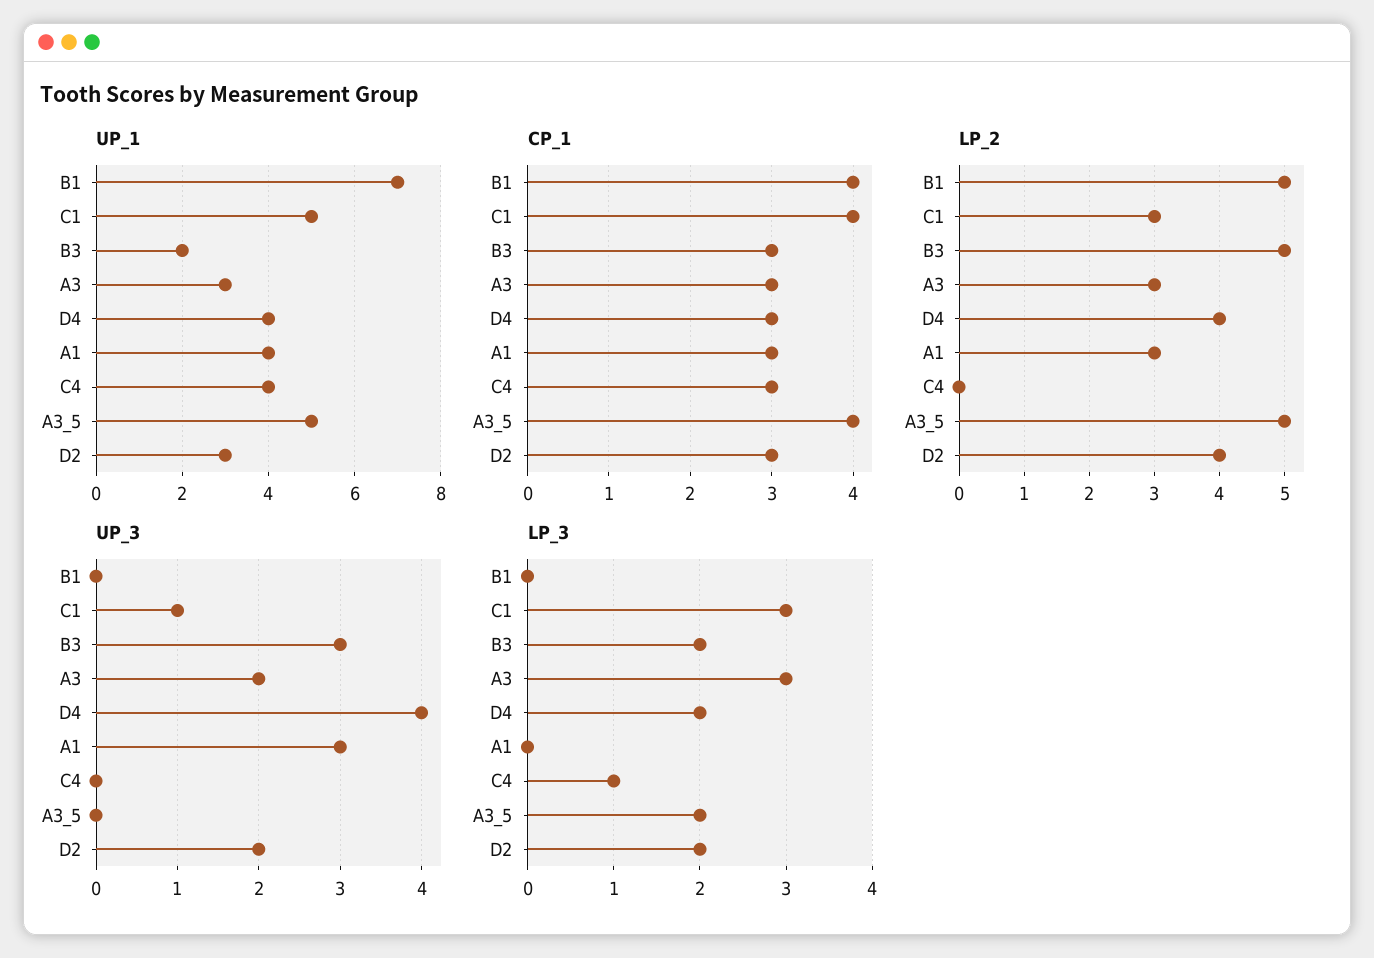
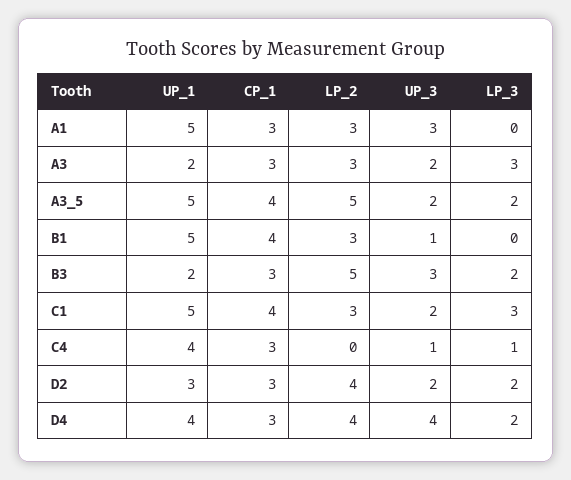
UP_1, B1: 7 -> 5
UP_1, A3: 3 -> 2
UP_1, A1: 4 -> 5
LP_2, B1: 5 -> 3
UP_3, B1: 0 -> 1
UP_3, C1: 1 -> 2
UP_3, C4: 0 -> 1
UP_3, A3_5: 0 -> 2

